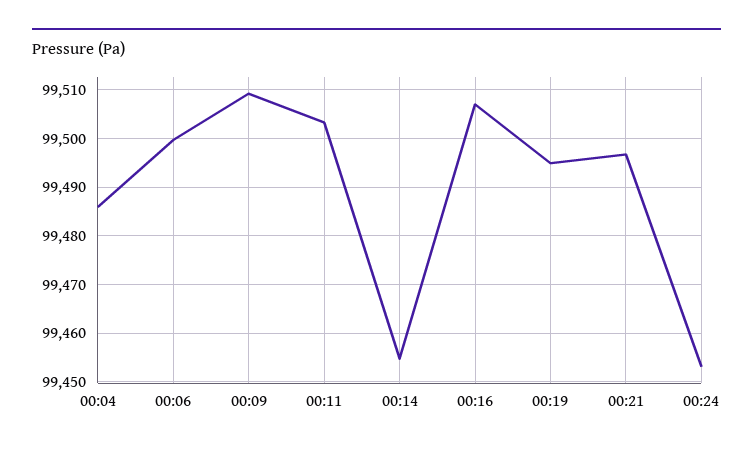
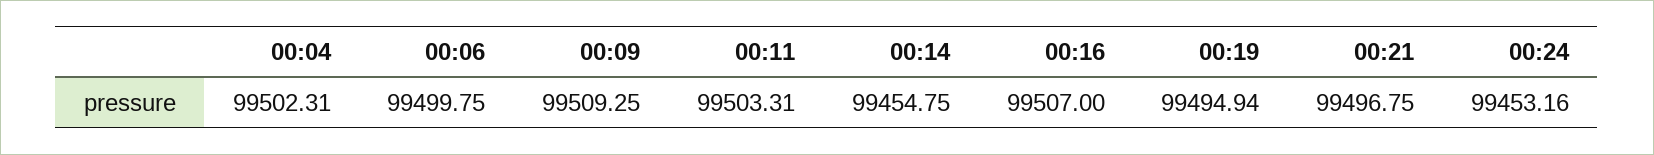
00:04: 99486 -> 99502.31

